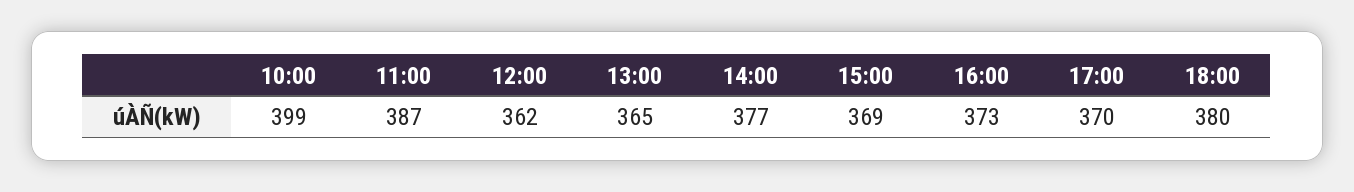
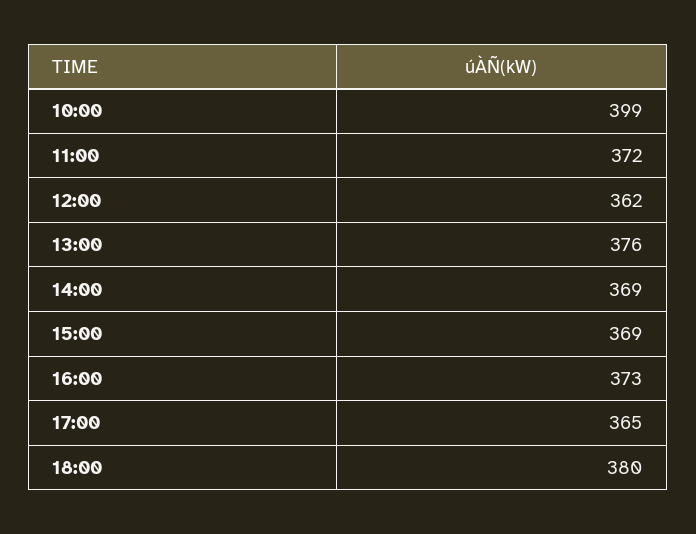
11:00: 387 -> 372
13:00: 365 -> 376
14:00: 377 -> 369
17:00: 370 -> 365

